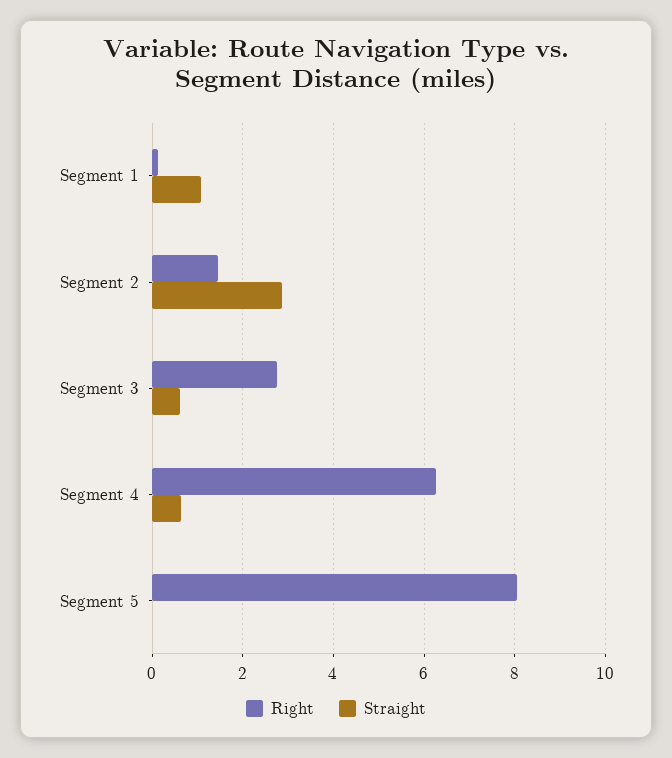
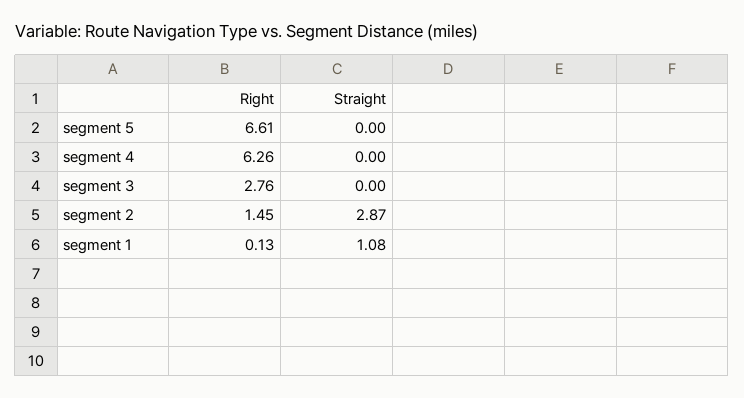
Straight, Segment 3: 0.6 -> 0
Straight, Segment 4: 0.6 -> 0
Right, Segment 5: 8 -> 6.61

